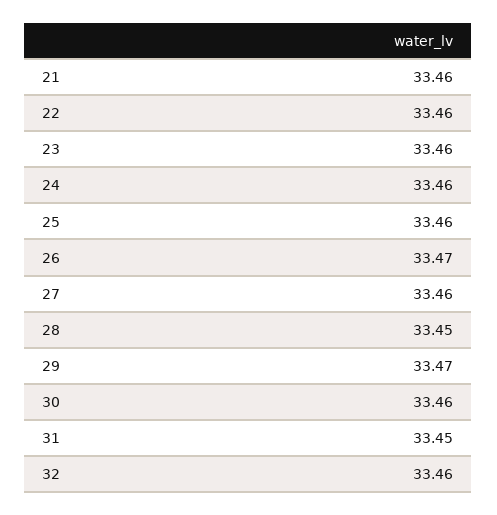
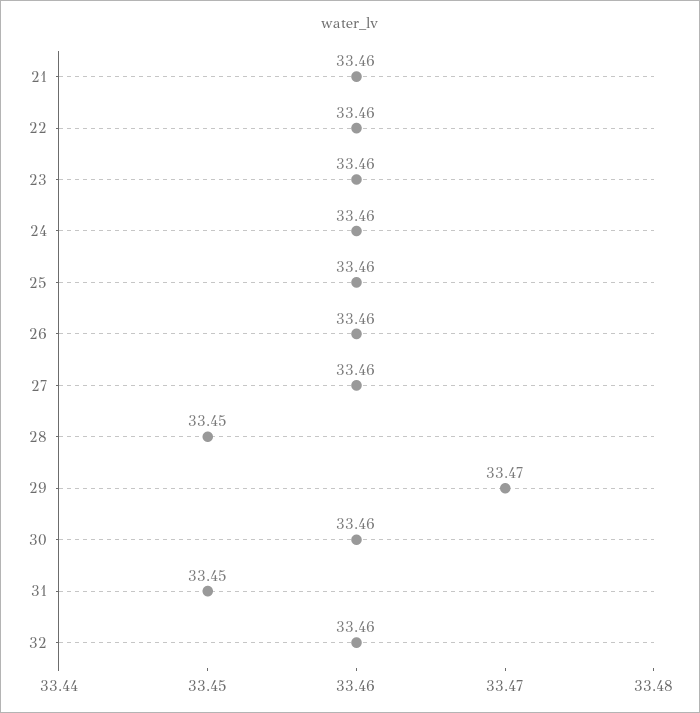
26: 33.47 -> 33.46

